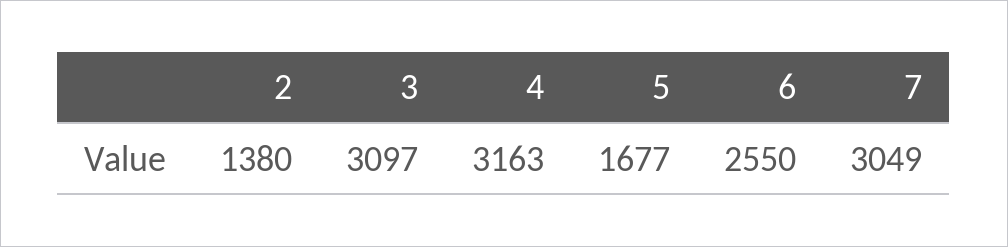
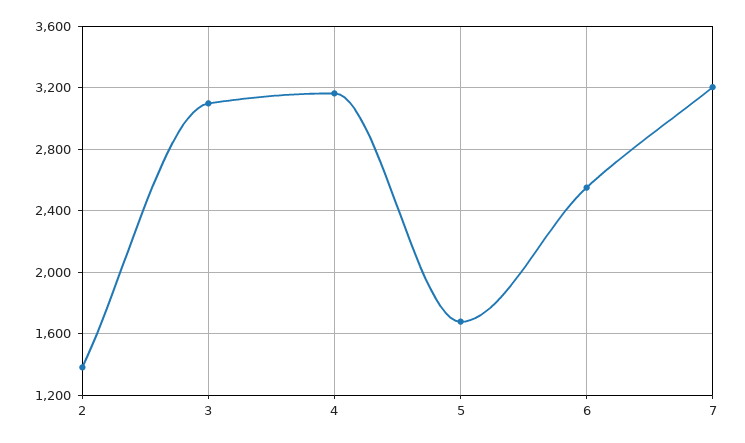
7: 3049 -> 3200

